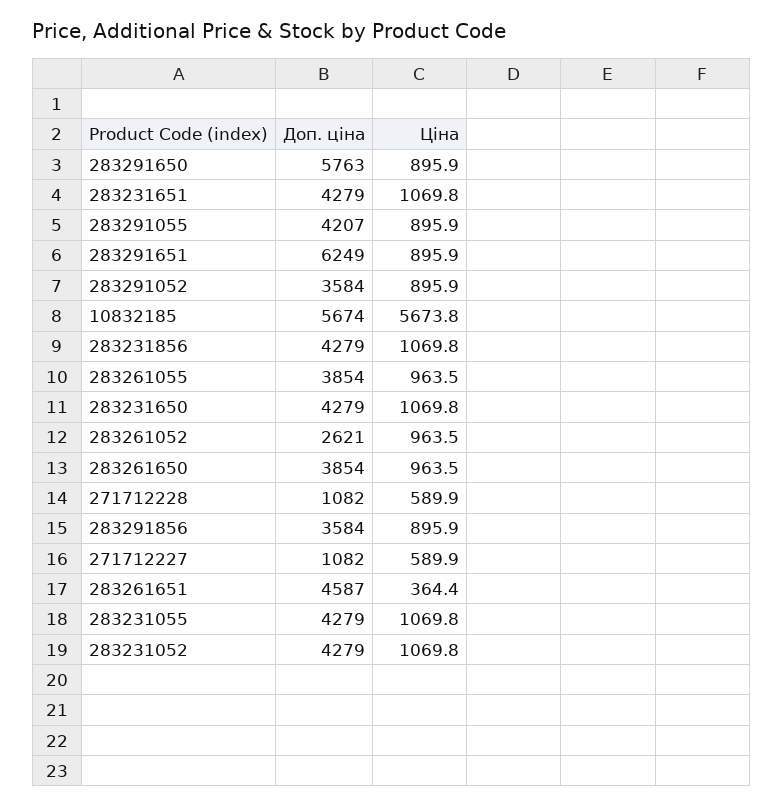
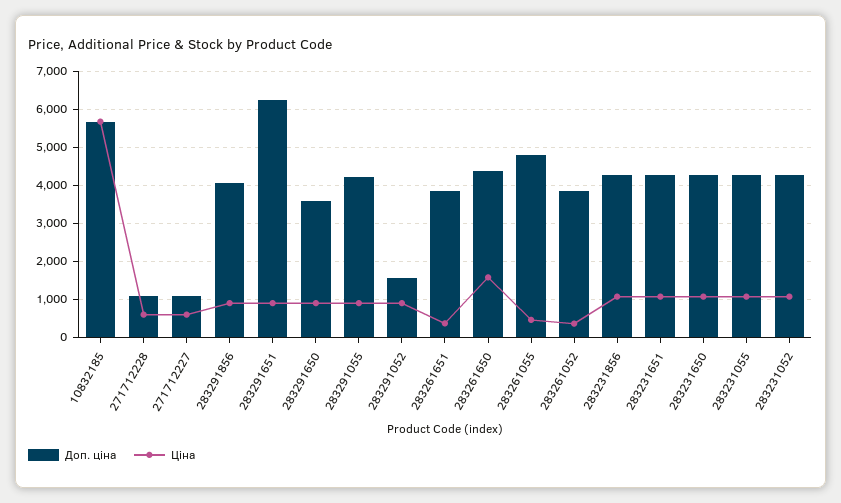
Доп. ціна, 283291650: 5763 -> 3600
Доп. ціна, 283291052: 3584 -> 1600
Доп. ціна, 283261055: 3854 -> 4800
Ціна, 283261055: 963.5 -> 400
Доп. ціна, 283261052: 2621 -> 3800
Ціна, 283261052: 963.5 -> 400
Доп. ціна, 283261650: 3854 -> 4400
Ціна, 283261650: 963.5 -> 1600
Доп. ціна, 283291856: 3584 -> 4000
Доп. ціна, 283261651: 4587 -> 3800

